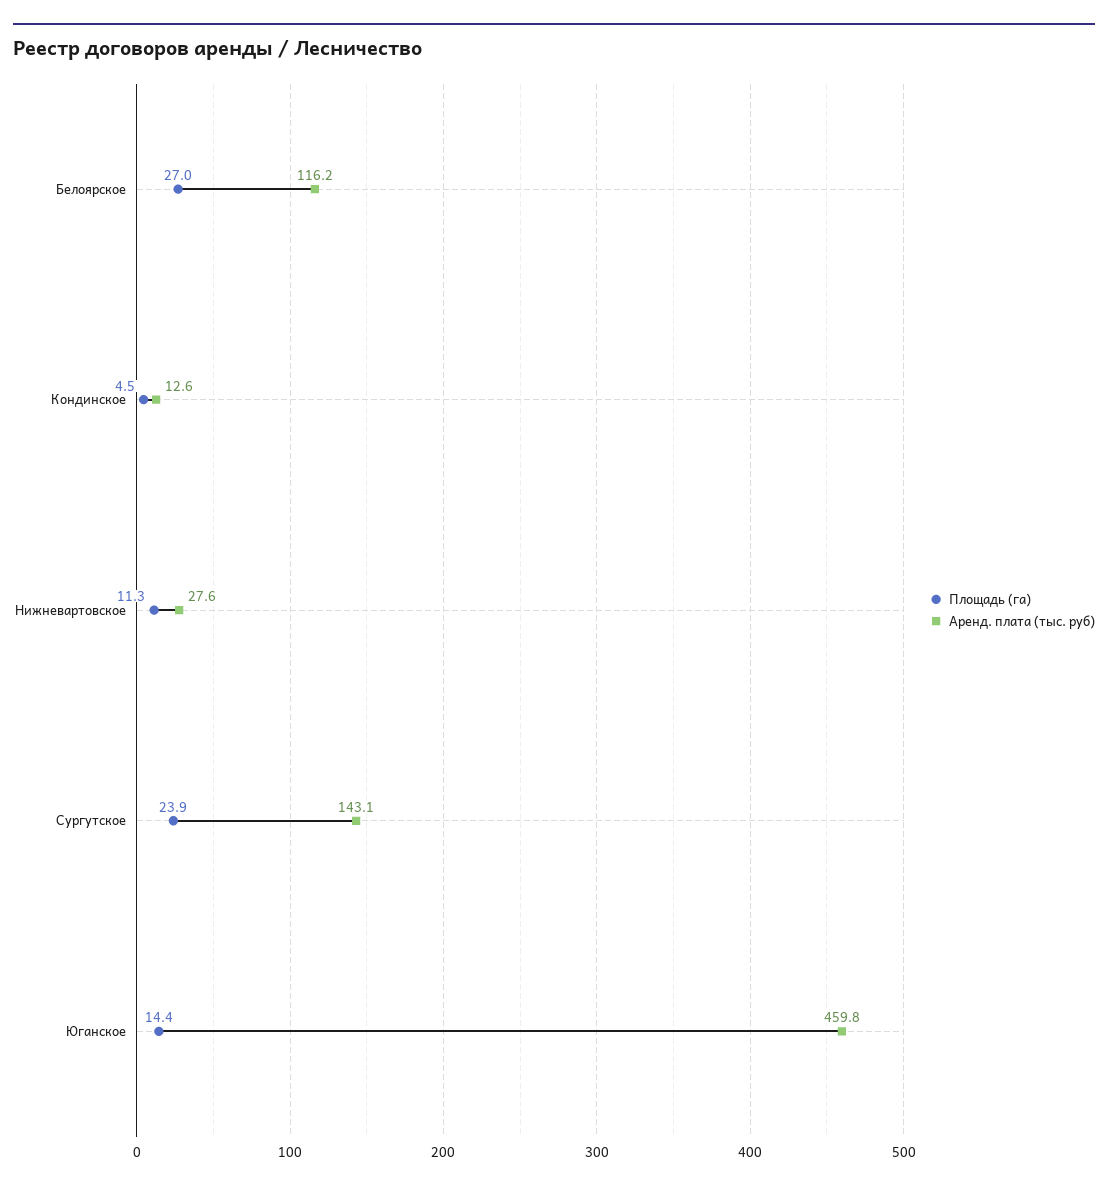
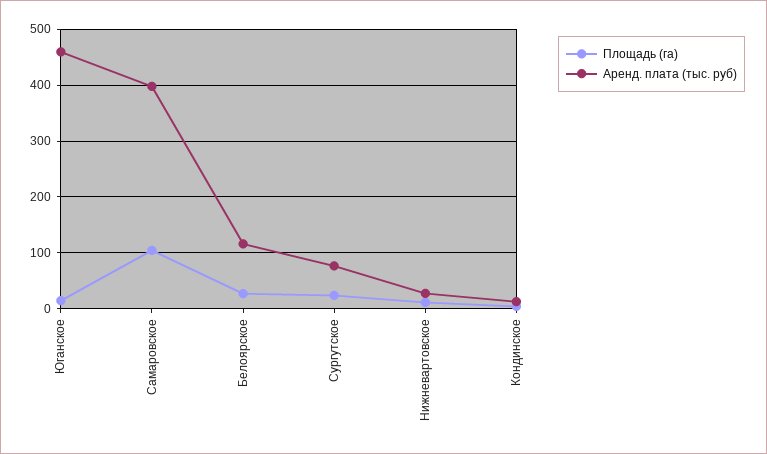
Аренд. плата (тыс. руб), Сургутское: 143.1 -> 80
Площадь (га), Самаровское: none -> 100
Аренд. плата (тыс. руб), Самаровское: none -> 400

